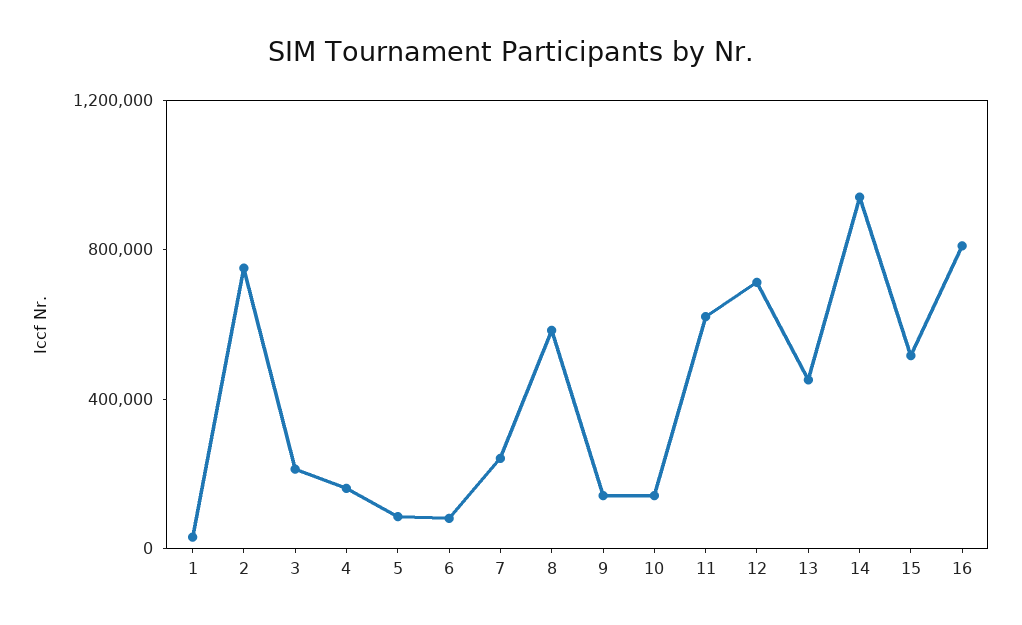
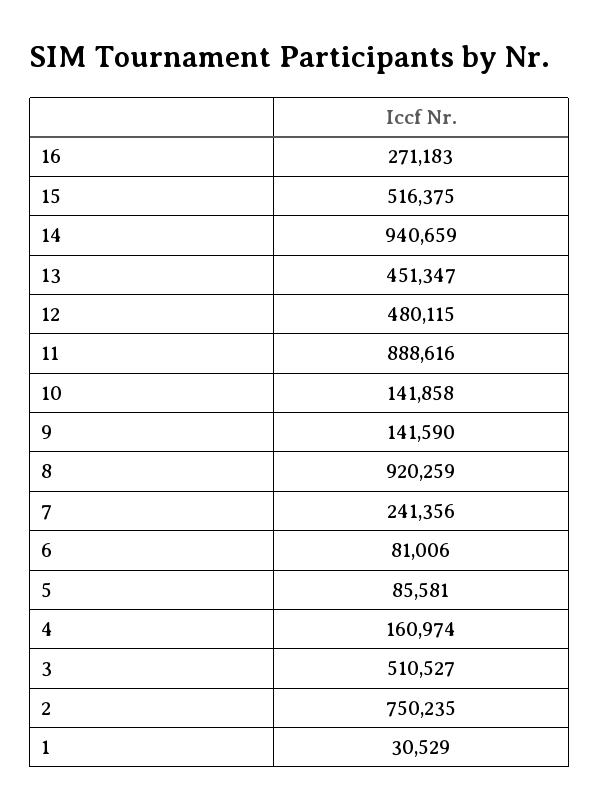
3: 200000 -> 510527
8: 600000 -> 920259
11: 600000 -> 888616
12: 700000 -> 480115
16: 800000 -> 271183

